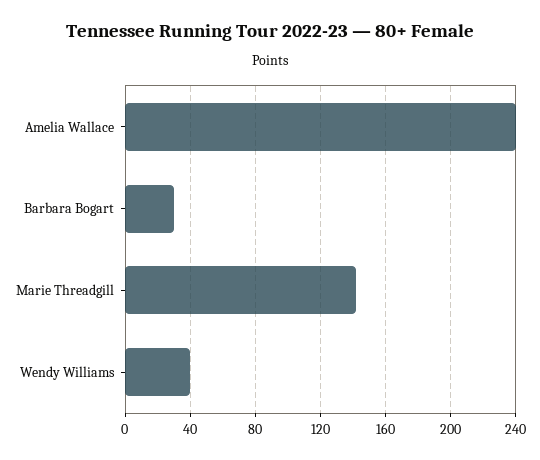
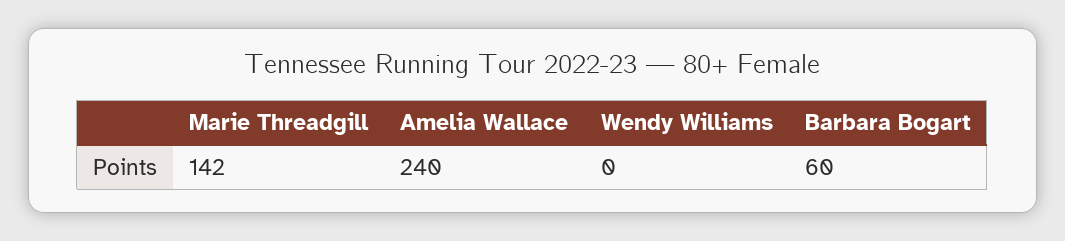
Barbara Bogart: 30 -> 60
Wendy Williams: 40 -> 0

